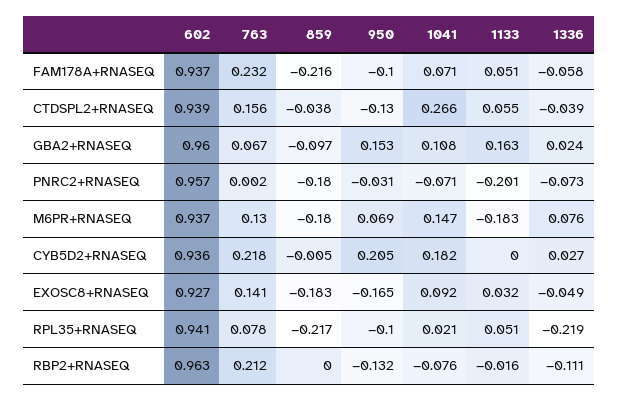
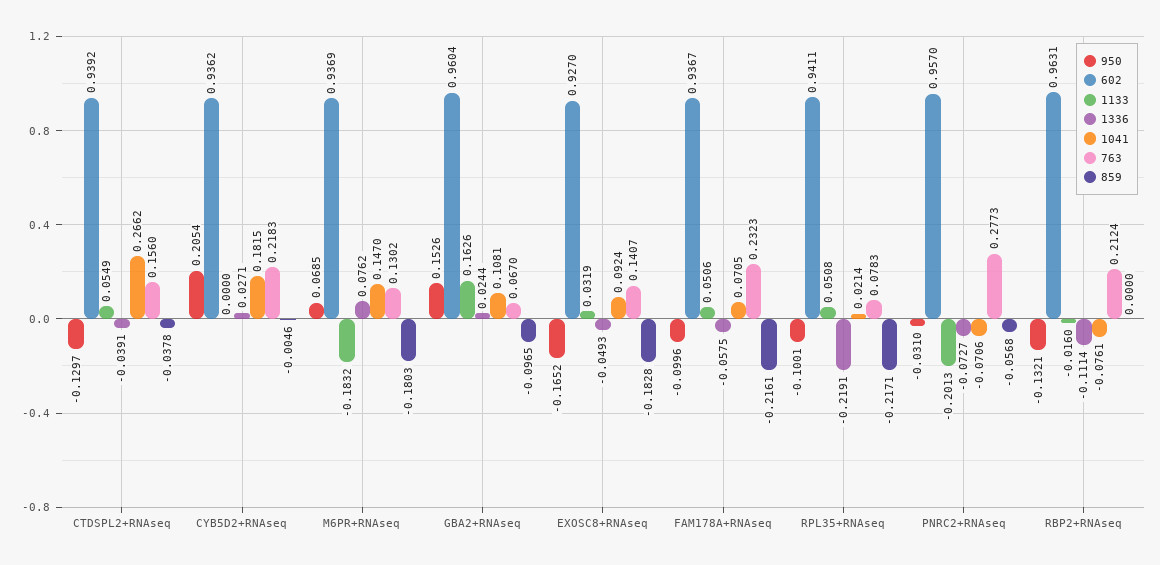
763, PNRC2+RNASEQ: 0.002 -> 0.2773
859, PNRC2+RNASEQ: -0.18 -> -0.0568

